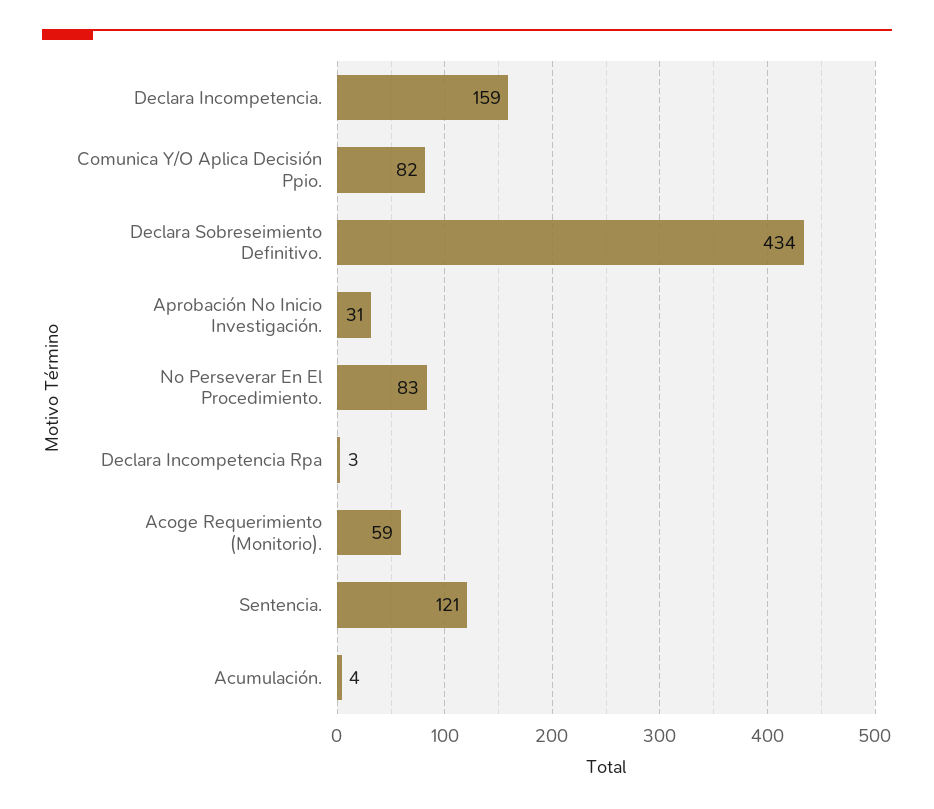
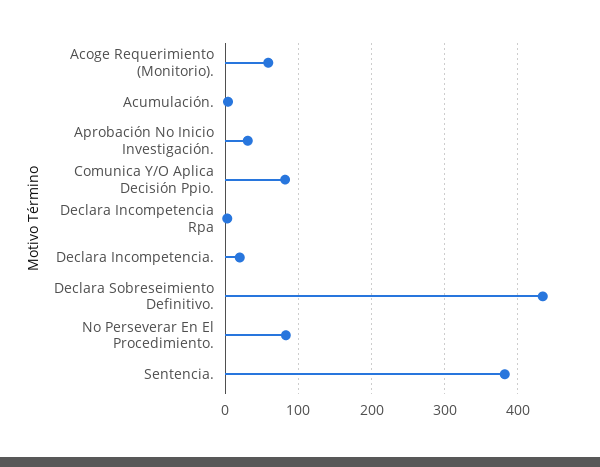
Declara Incompetencia.: 159 -> 20
Sentencia.: 121 -> 380

